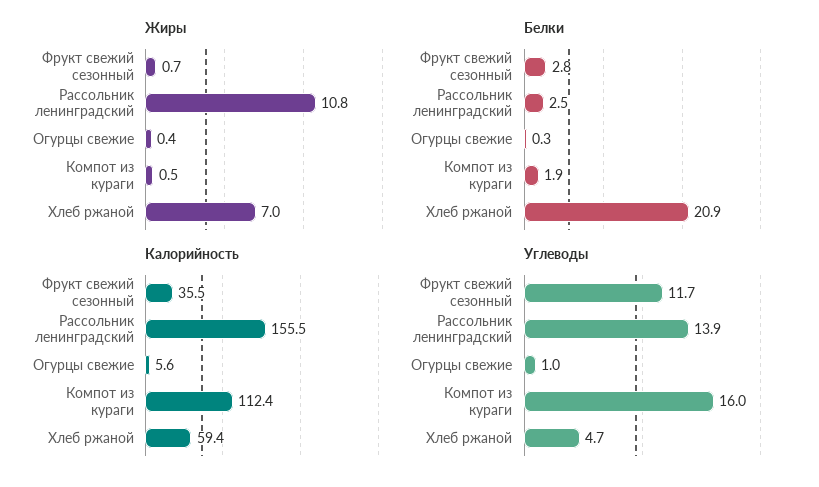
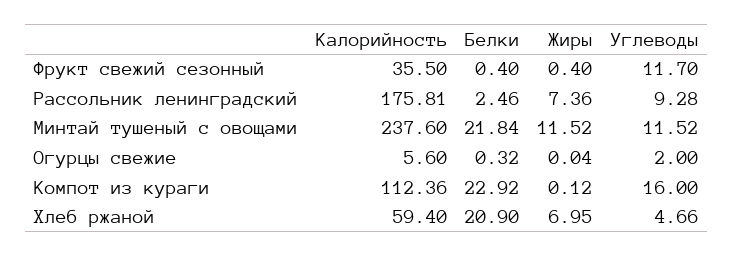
Жиры, Фрукт свежий сезонный: 0.7 -> 0.4
Жиры, Рассольник ленинградский: 10.8 -> 7.36
Жиры, Огурцы свежие: 0.4 -> 0.04
Жиры, Компот из кураги: 0.5 -> 0.12
Белки, Фрукт свежий сезонный: 2.8 -> 0.4
Белки, Компот из кураги: 1.9 -> 22.92
Калорийность, Рассольник ленинградский: 155.5 -> 175.81
Углеводы, Рассольник ленинградский: 13.9 -> 9.28
Углеводы, Огурцы свежие: 1 -> 2
Калорийность, Минтай тушеный с овощами: none -> 237.6
Белки, Минтай тушеный с овощами: none -> 21.84
Жиры, Минтай тушеный с овощами: none -> 11.52
Углеводы, Минтай тушеный с овощами: none -> 11.52

